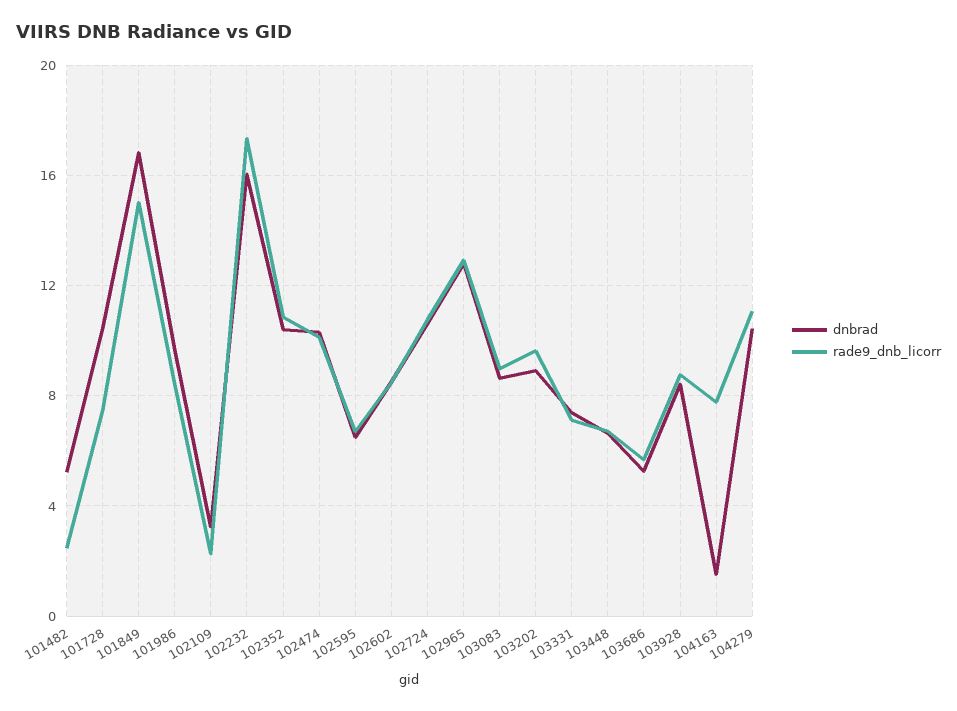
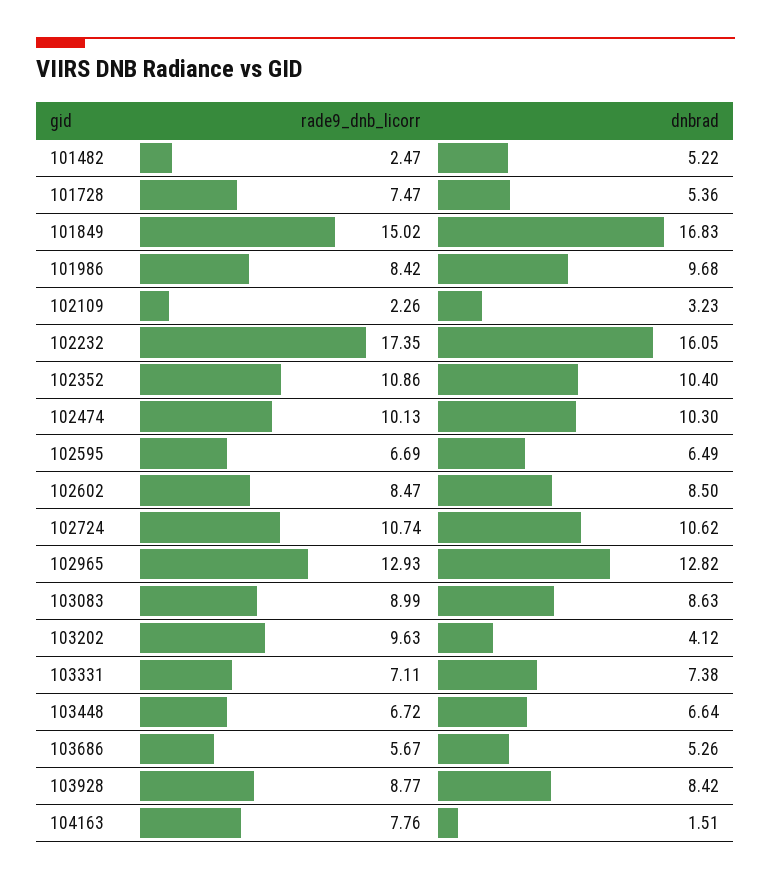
dnbrad, 101728: 10.5 -> 5.36
dnbrad, 103202: 9 -> 4.12
dnbrad, 104279: 10.5 -> none
rade9_dnb_licorr, 104279: 11 -> none

